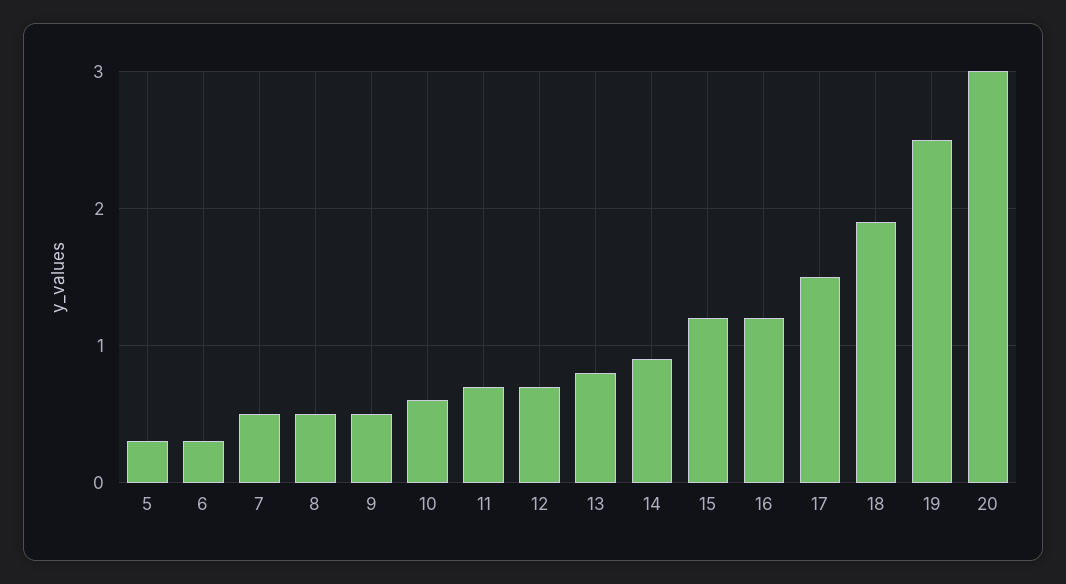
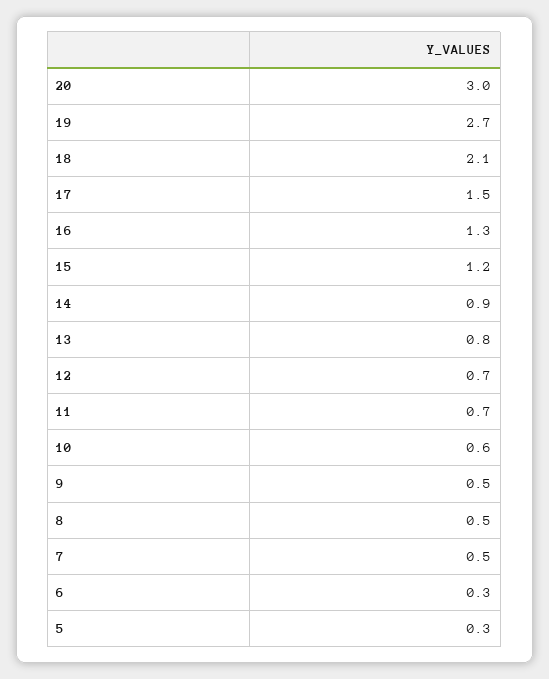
16: 1.2 -> 1.3
18: 1.9 -> 2.1
19: 2.5 -> 2.7

